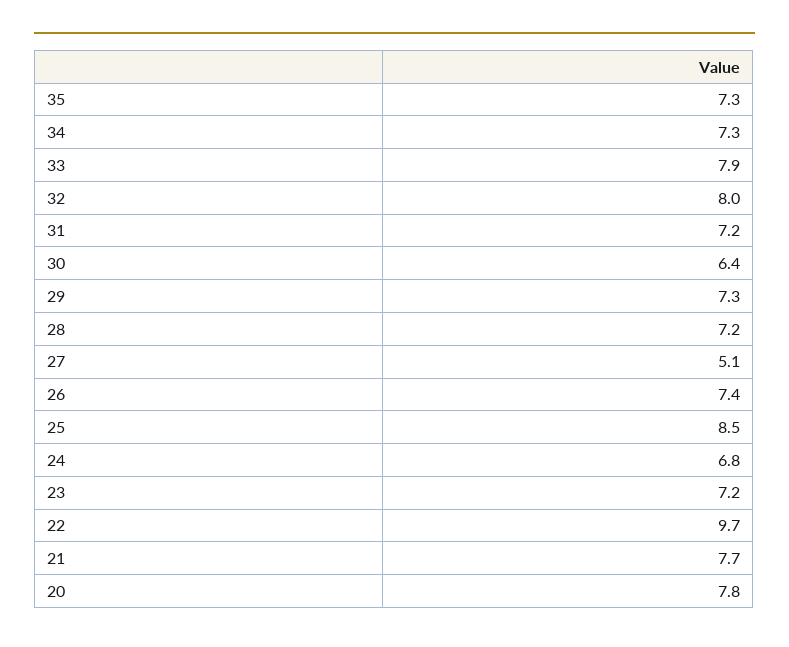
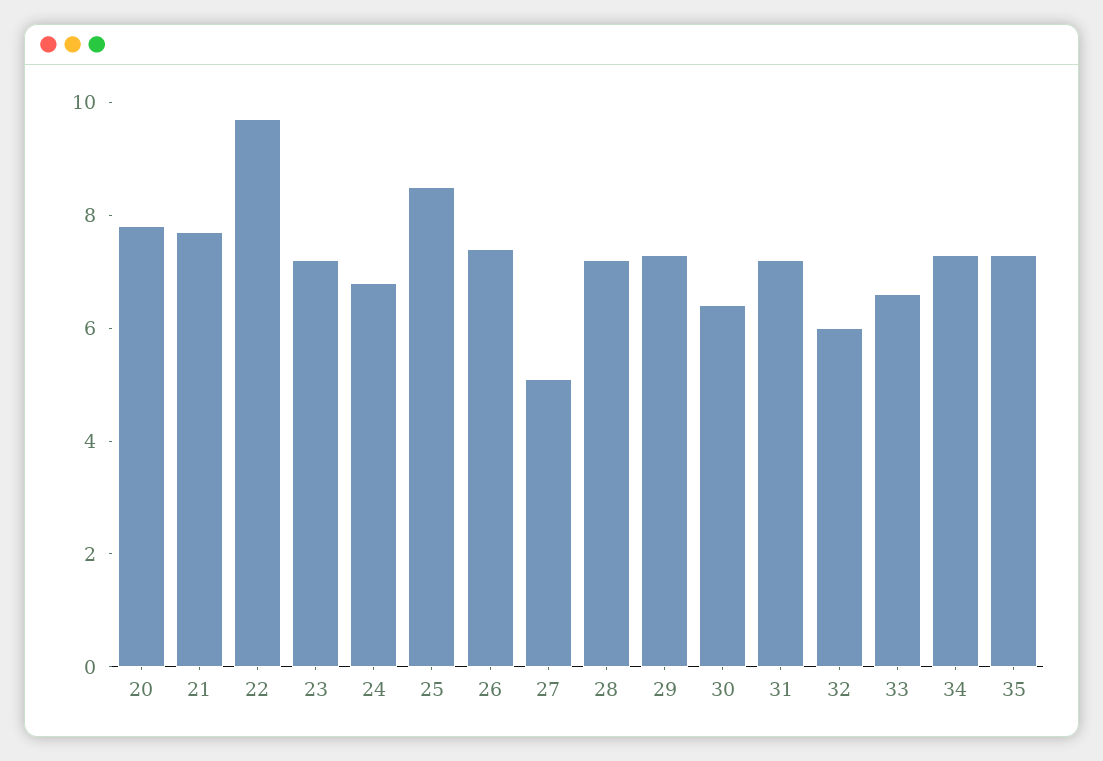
33: 7.9 -> 6.5
32: 8 -> 6

